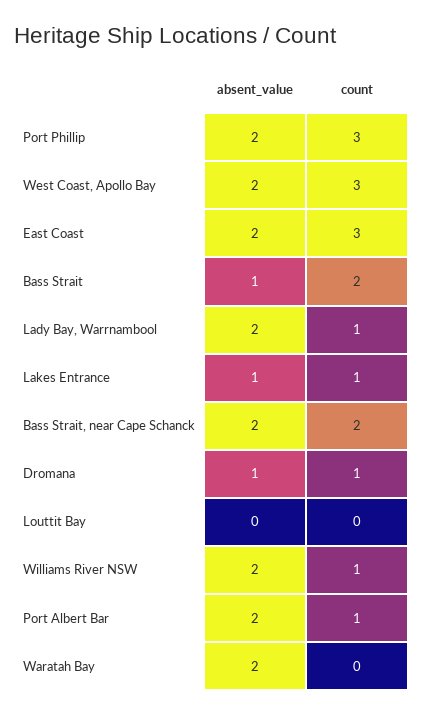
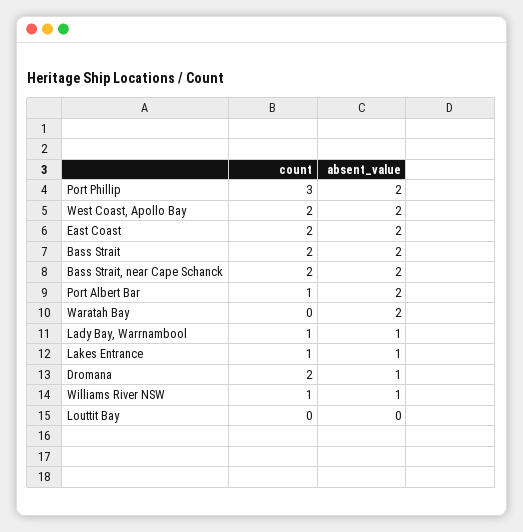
count, West Coast, Apollo Bay: 3 -> 2
count, East Coast: 3 -> 2
absent_value, Bass Strait: 1 -> 2
absent_value, Lady Bay, Warrnambool: 2 -> 1
count, Dromana: 1 -> 2
absent_value, Williams River NSW: 2 -> 1

